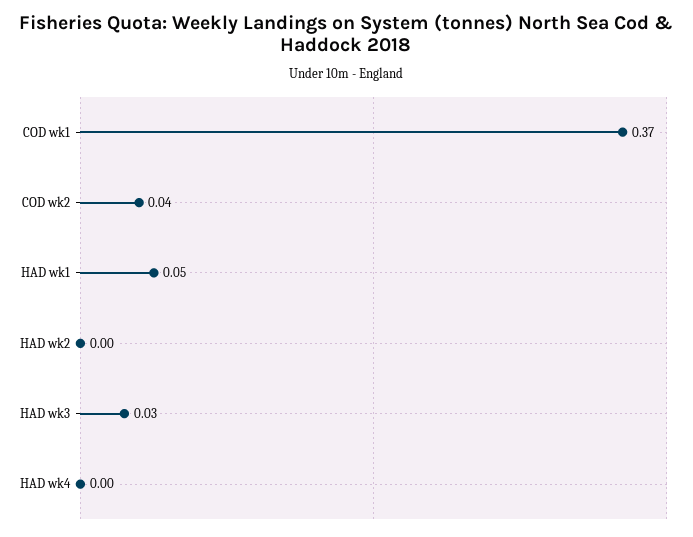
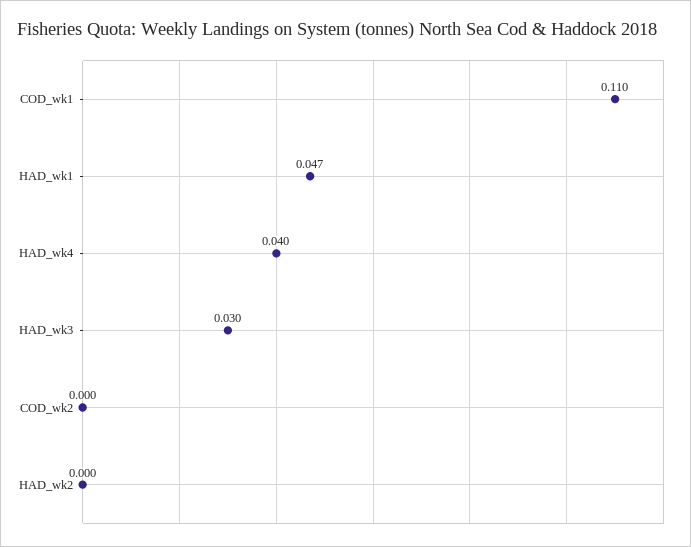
COD wk1: 0.37 -> 0.11
COD wk2: 0.04 -> 0
HAD wk4: 0 -> 0.04

